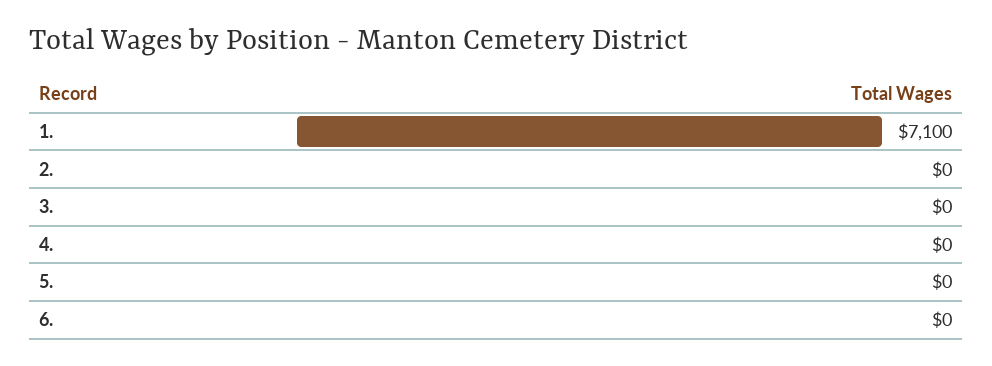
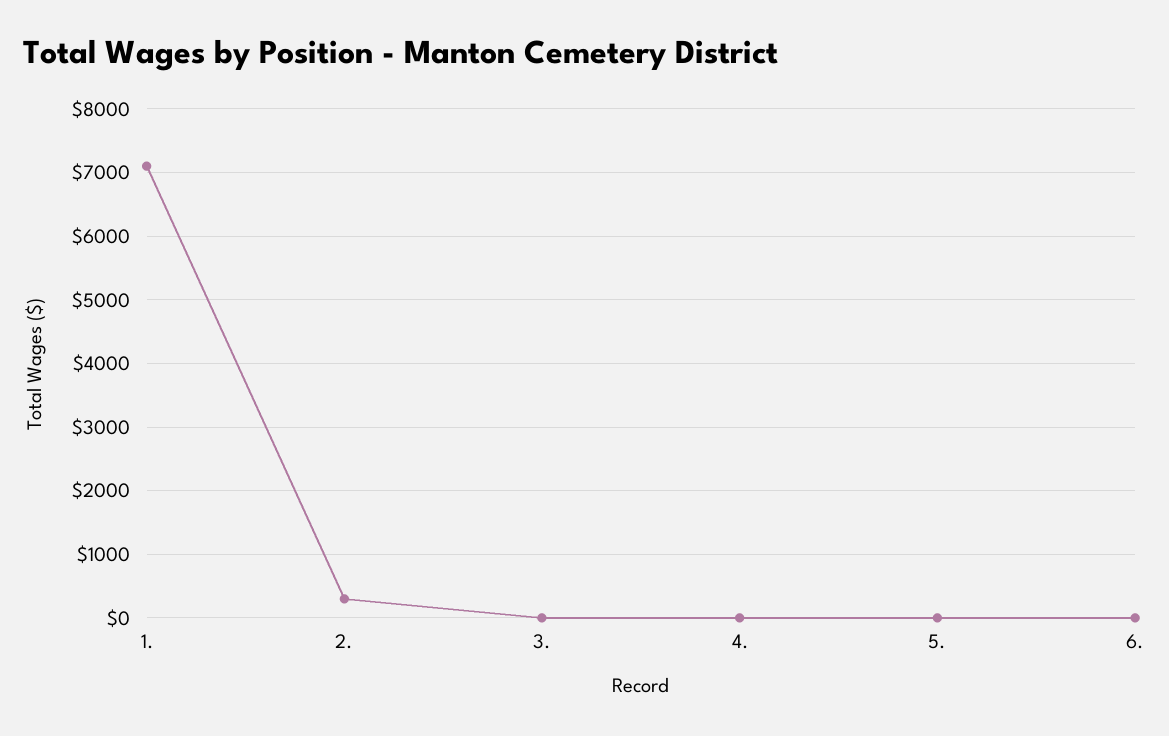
2.: 0 -> 300

